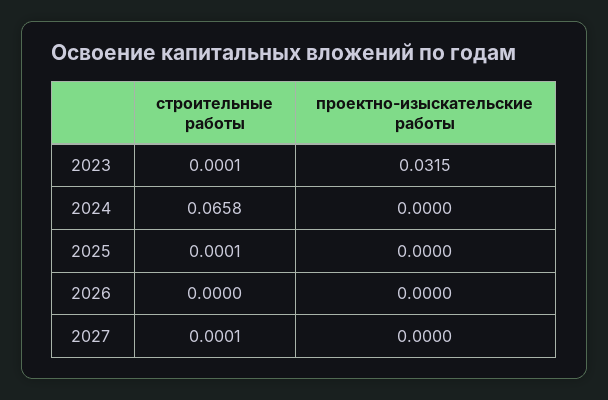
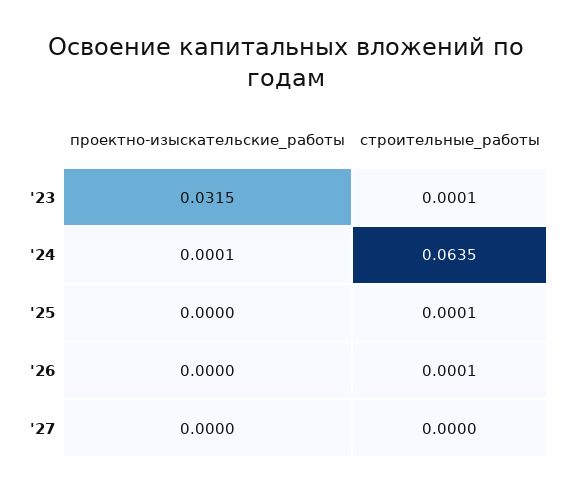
строительные работы, 2024: 0.0658 -> 0.0635
проектно-изыскательские работы, 2024: 0 -> 0.0001
строительные работы, 2026: 0 -> 0.0001
строительные работы, 2027: 0.0001 -> 0

